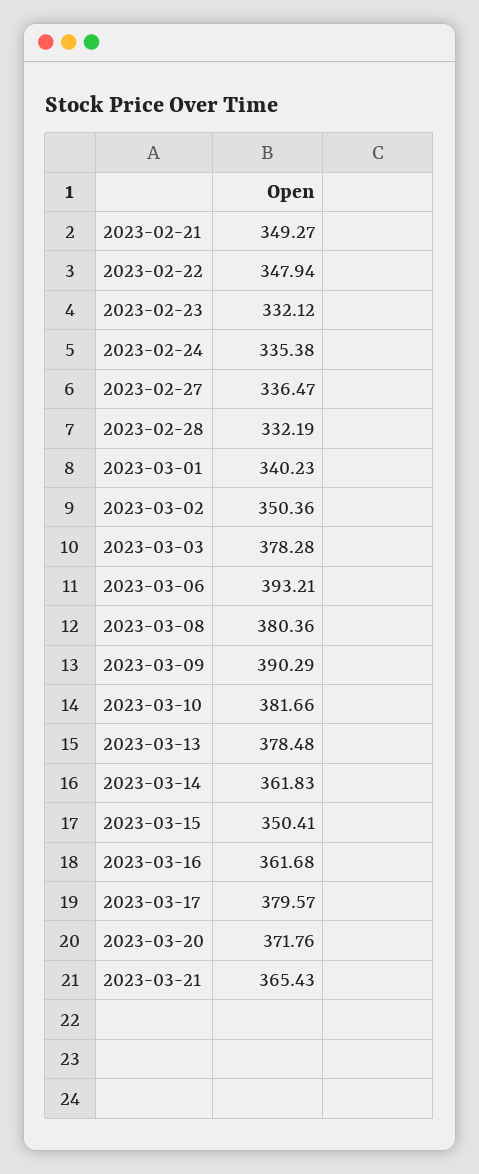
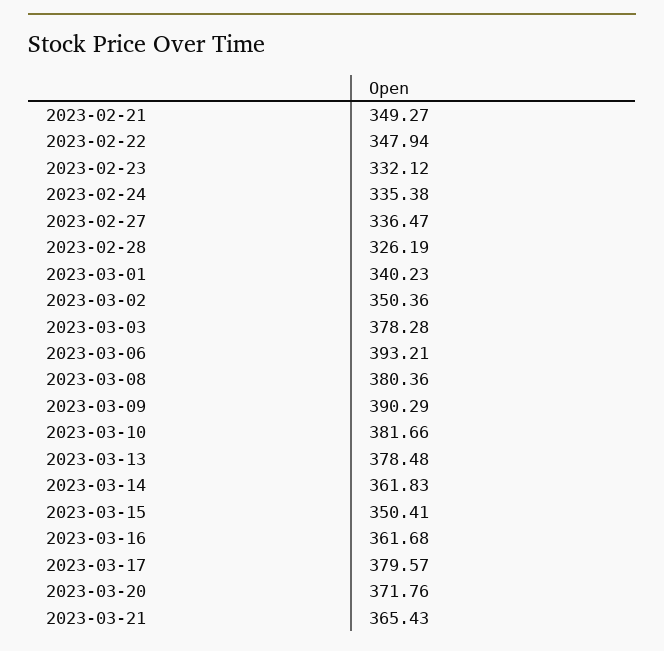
2023-02-28: 332.19 -> 326.19

